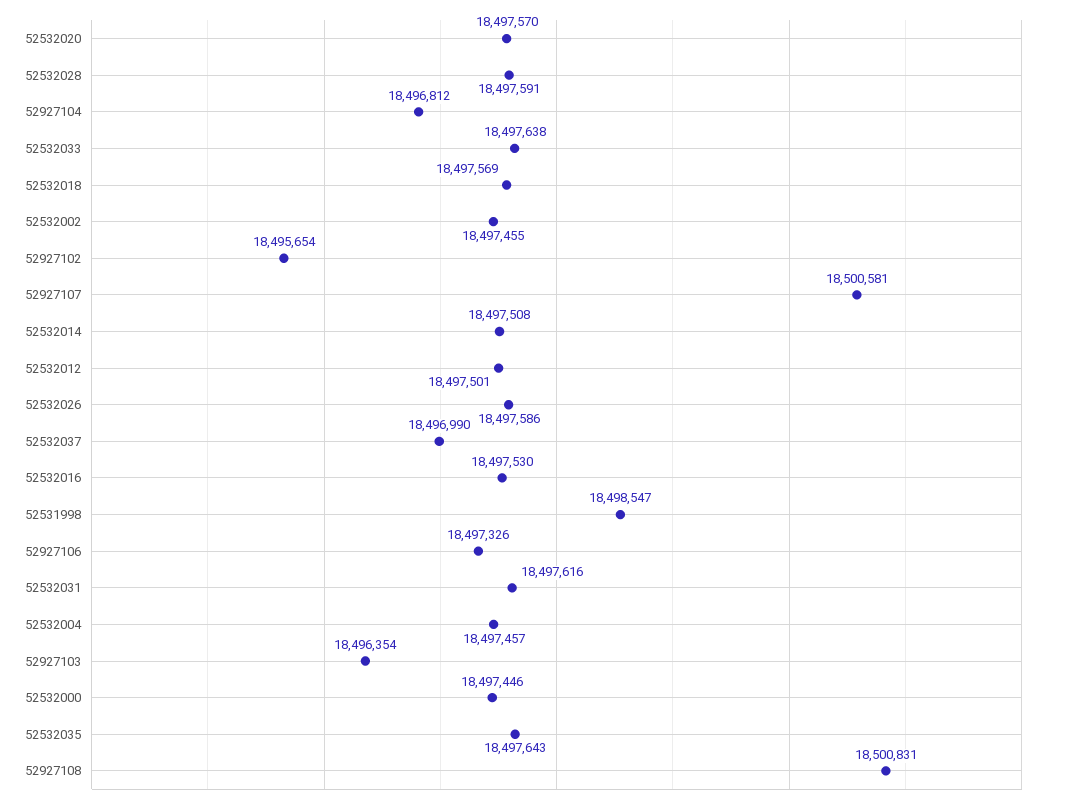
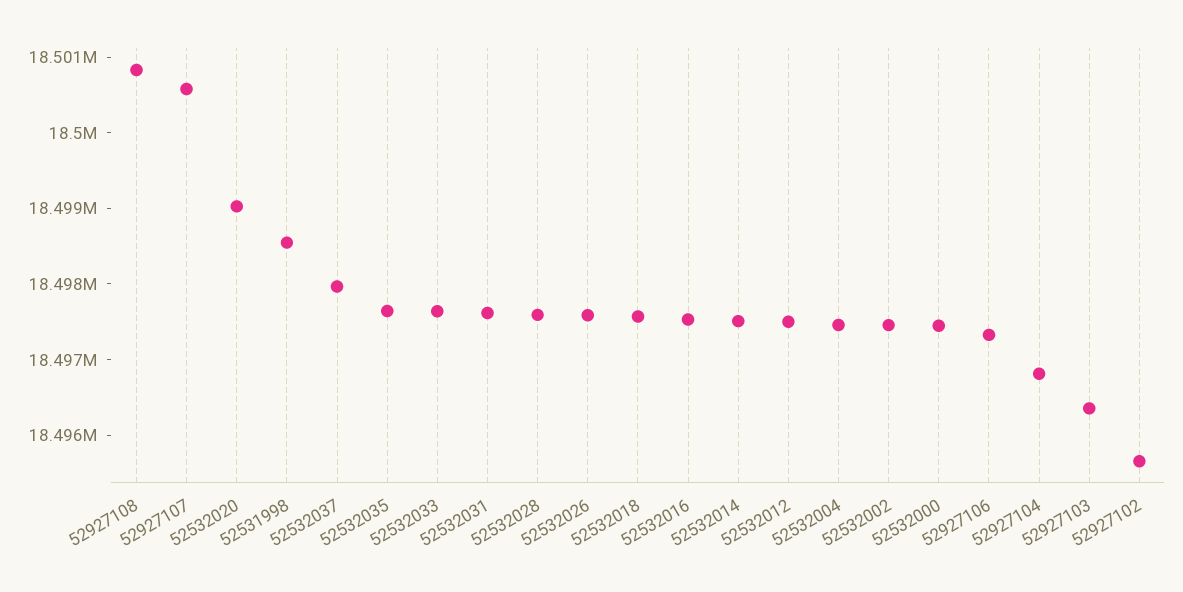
52532020: 18497570 -> 18499000
52532037: 18496990 -> 18498000

